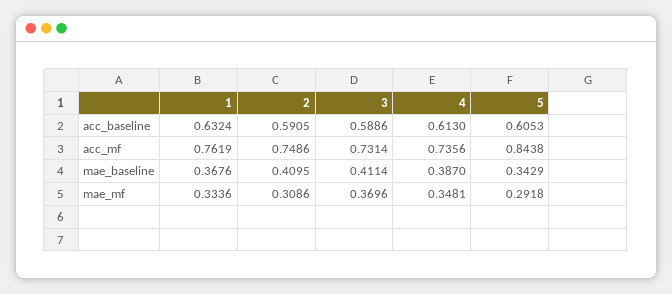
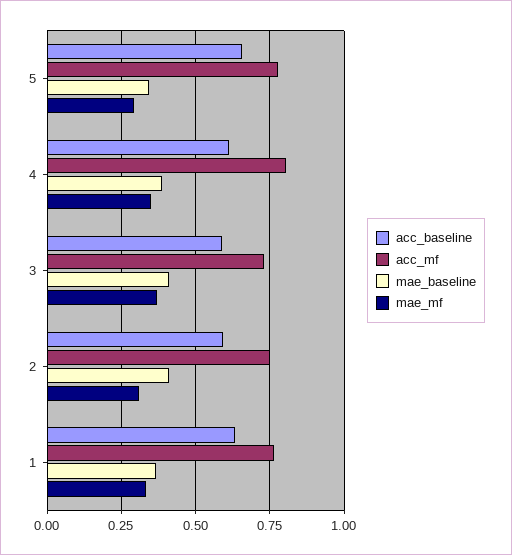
acc_baseline, 5: 0.6053 -> 0.65
acc_mf, 4: 0.7356 -> 0.8
acc_mf, 5: 0.8438 -> 0.775

